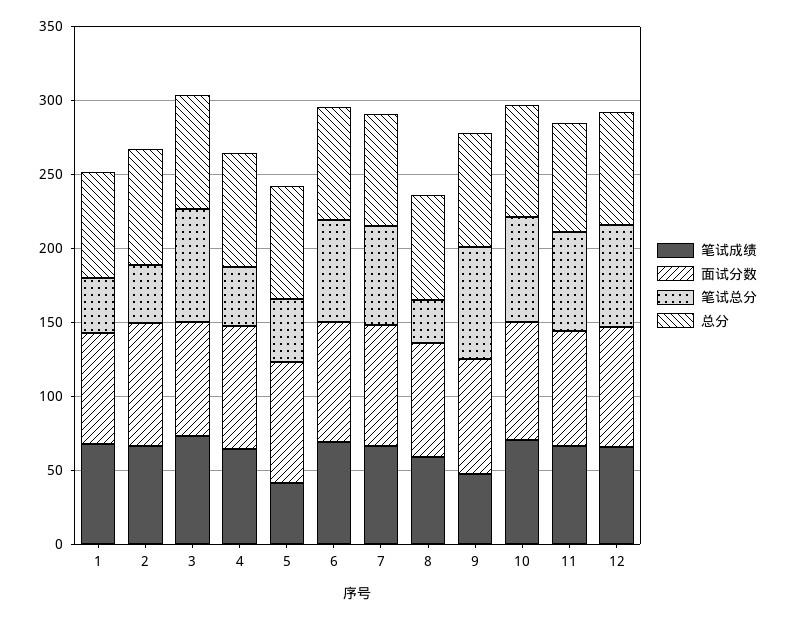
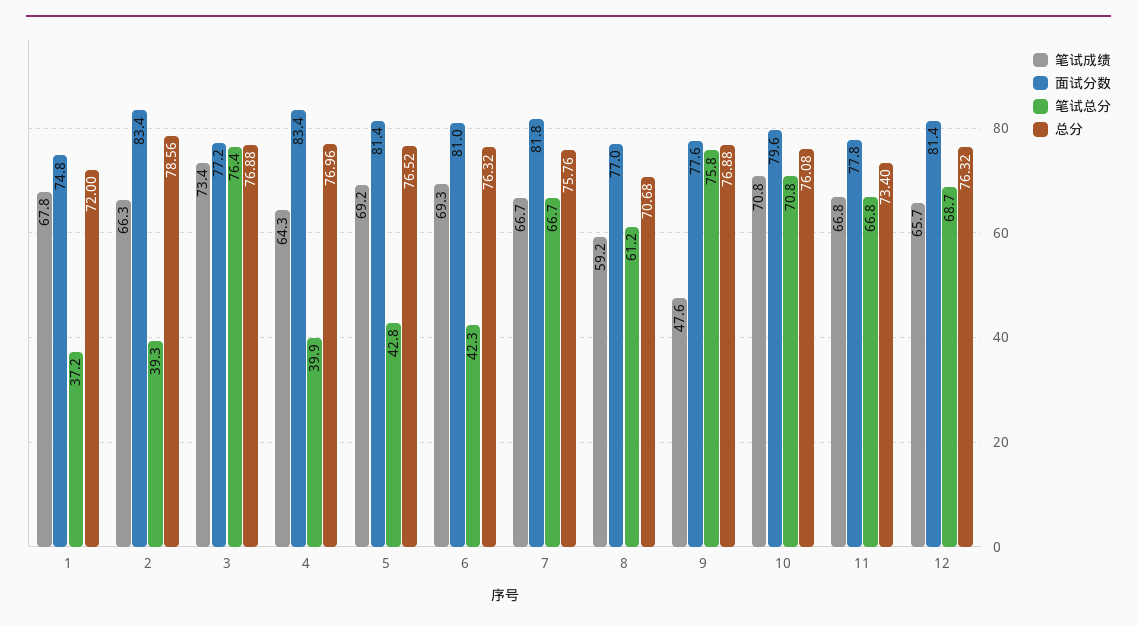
笔试成绩, 5: 40 -> 69.2
笔试总分, 6: 70 -> 42.3
笔试总分, 8: 30 -> 61.2

